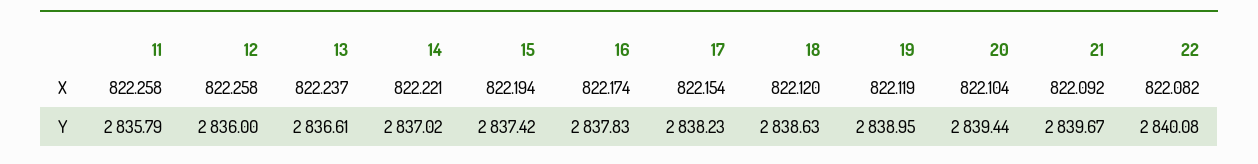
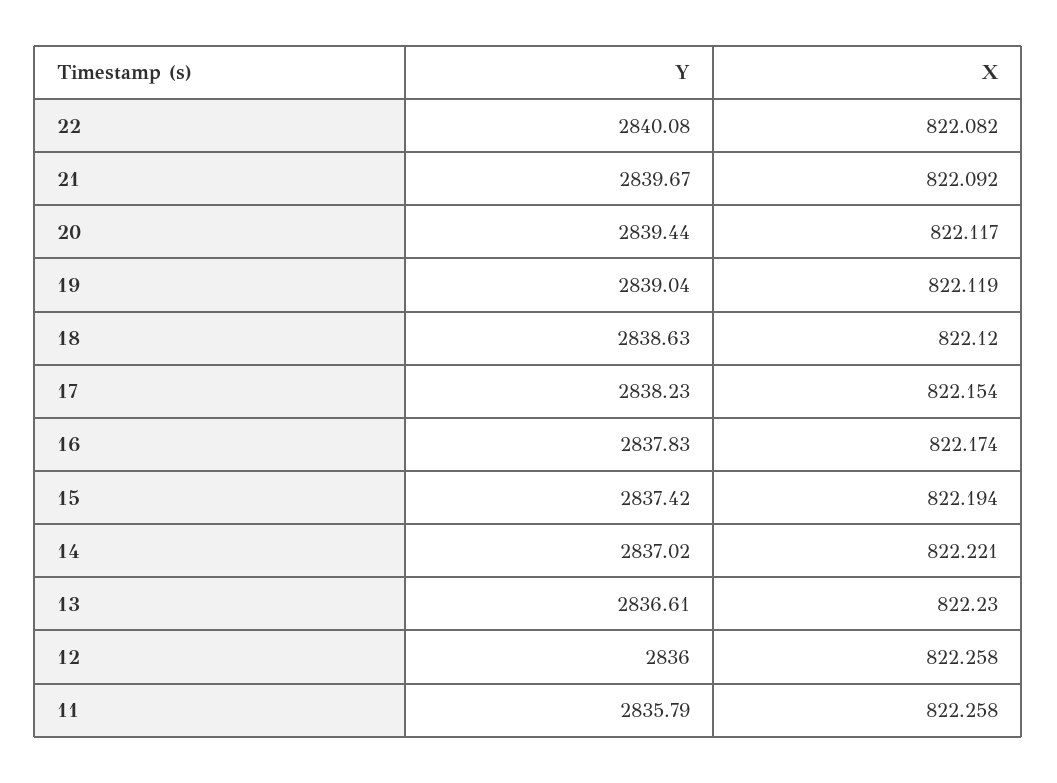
13, X: 822.237 -> 822.23
20, X: 822.104 -> 822.117
19, Y: 2838.95 -> 2839.04

